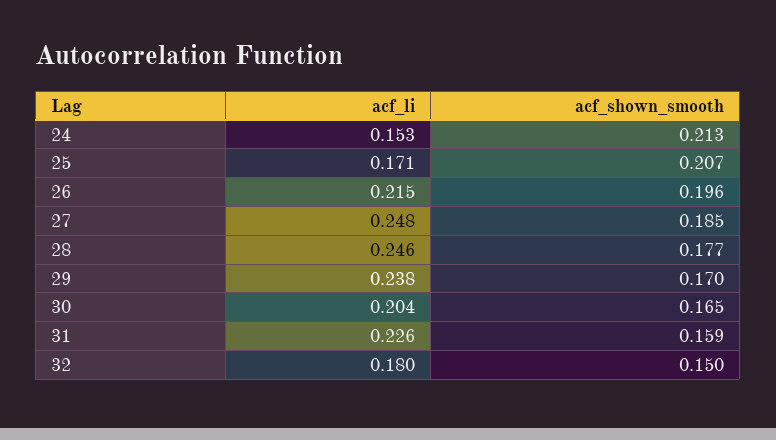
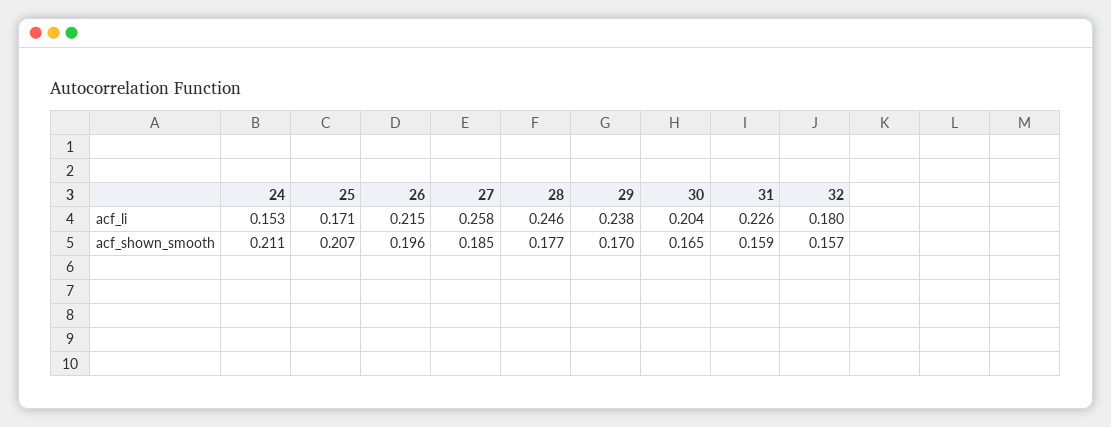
acf_shown_smooth, 24: 0.213 -> 0.211
acf_li, 27: 0.248 -> 0.258
acf_shown_smooth, 32: 0.15 -> 0.157

